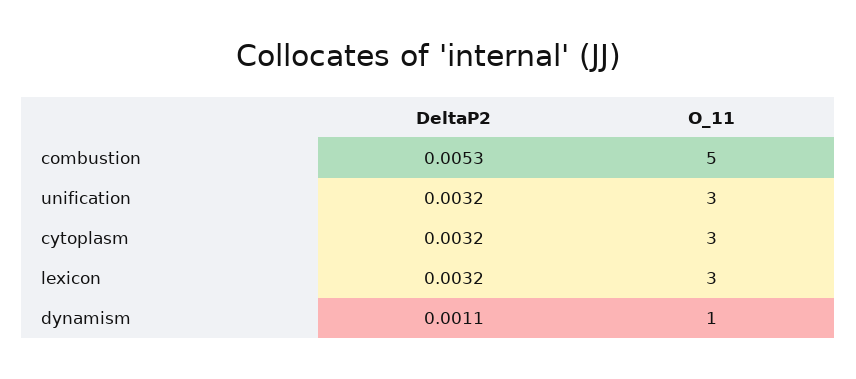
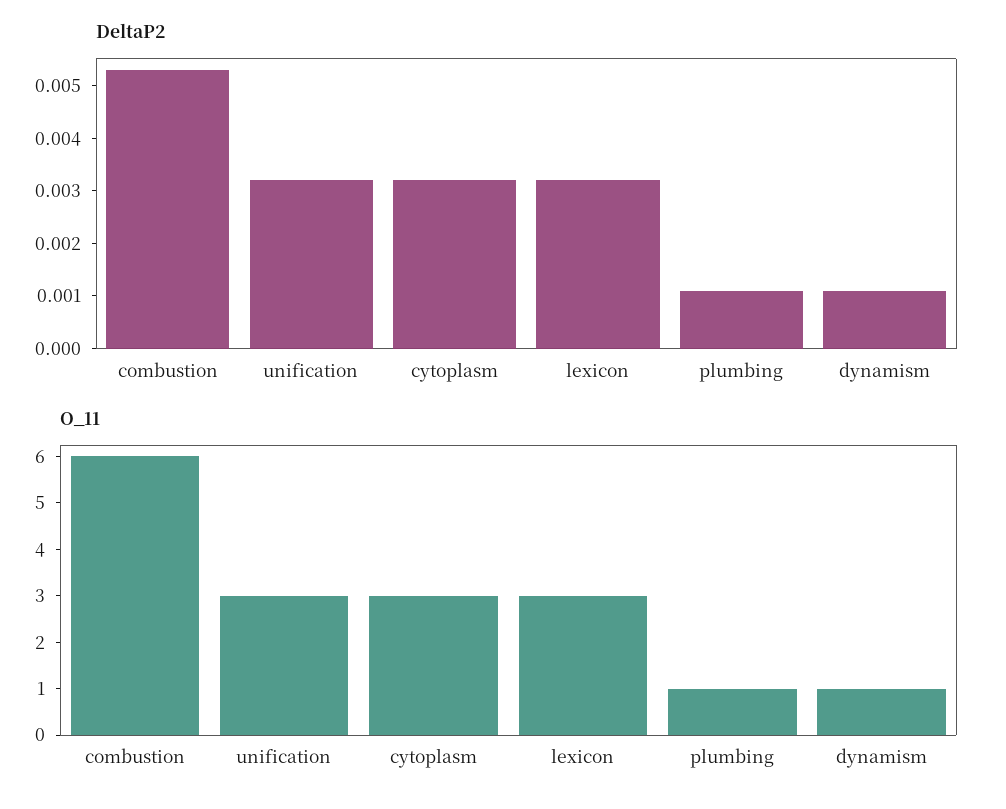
O_11, combustion: 5 -> 6
DeltaP2, plumbing: none -> 0.001
O_11, plumbing: none -> 1

